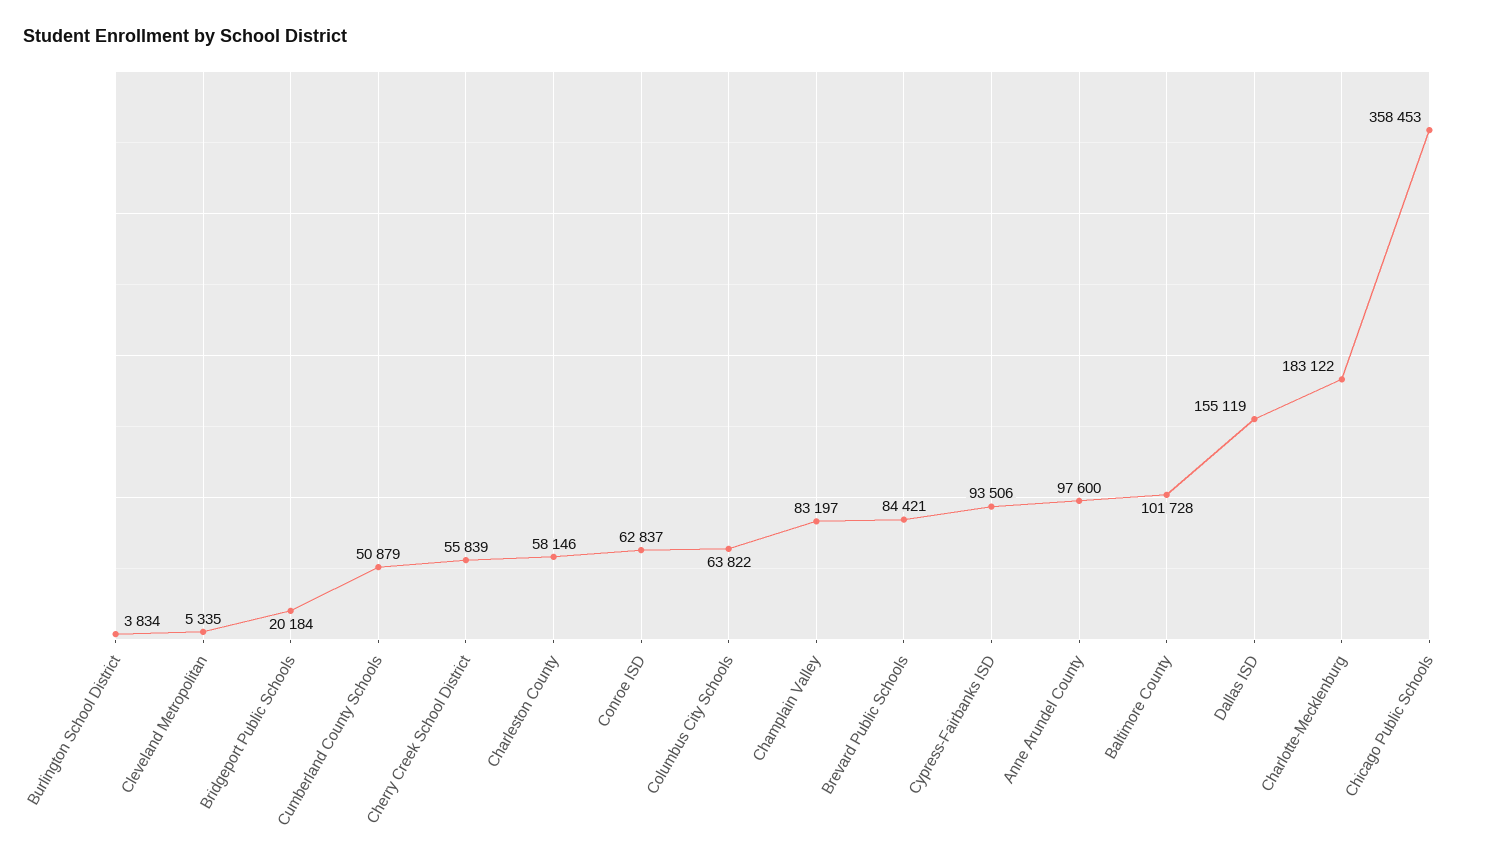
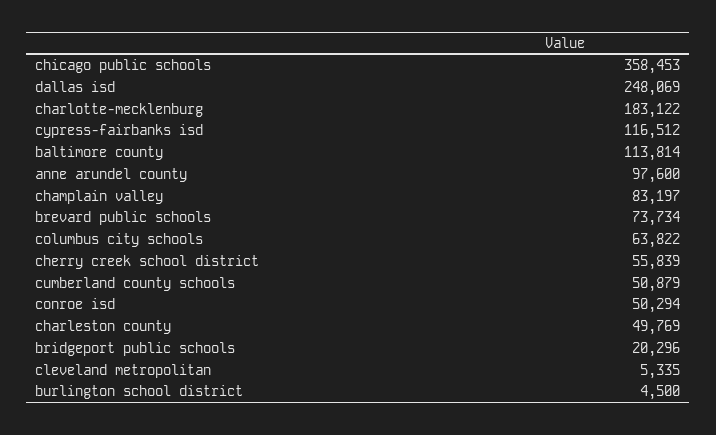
Burlington School District: 3834 -> 4500
Bridgeport Public Schools: 20184 -> 20296
Charleston County: 58146 -> 49769
Conroe ISD: 62837 -> 50294
Brevard Public Schools: 84421 -> 73734
Cypress-Fairbanks ISD: 93506 -> 116512
Baltimore County: 101728 -> 113814
Dallas ISD: 155119 -> 248069

